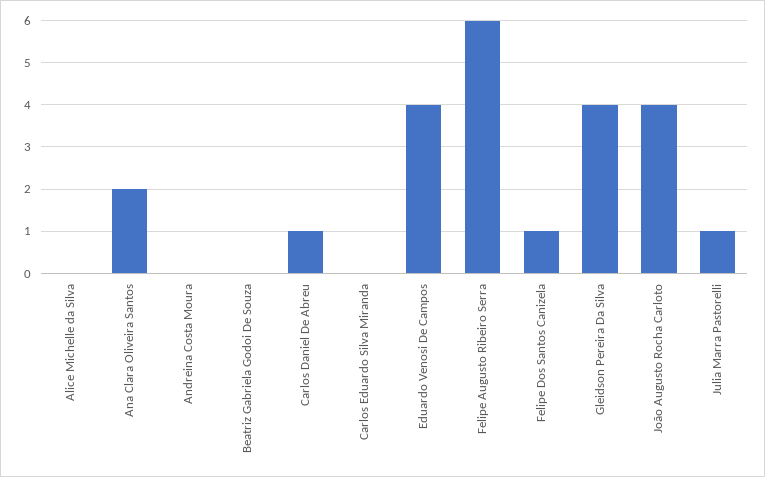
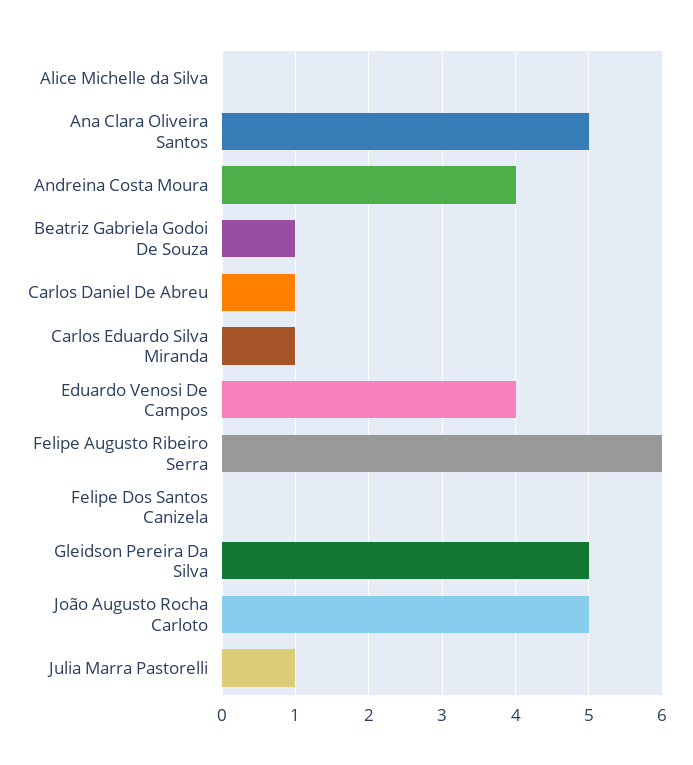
Ana Clara Oliveira Santos: 2 -> 5
Andreina Costa Moura: 0 -> 4
Beatriz Gabriela Godoi De Souza: 0 -> 1
Carlos Eduardo Silva Miranda: 0 -> 1
Felipe Dos Santos Canizela: 1 -> 0
Gleidson Pereira Da Silva: 4 -> 5
João Augusto Rocha Carloto: 4 -> 5

